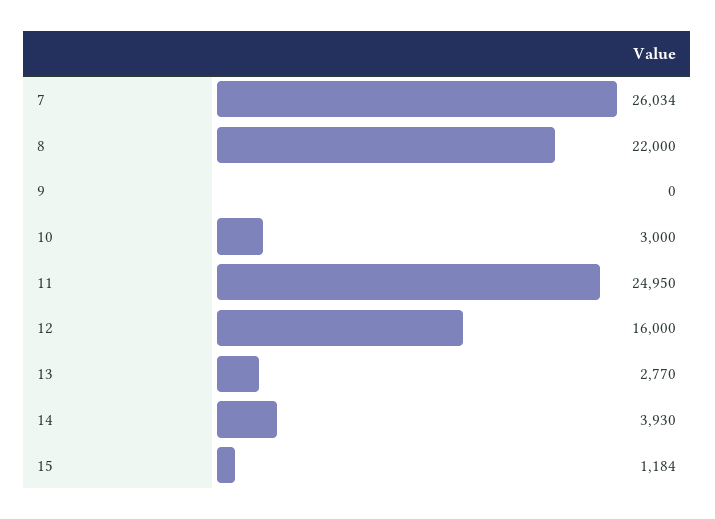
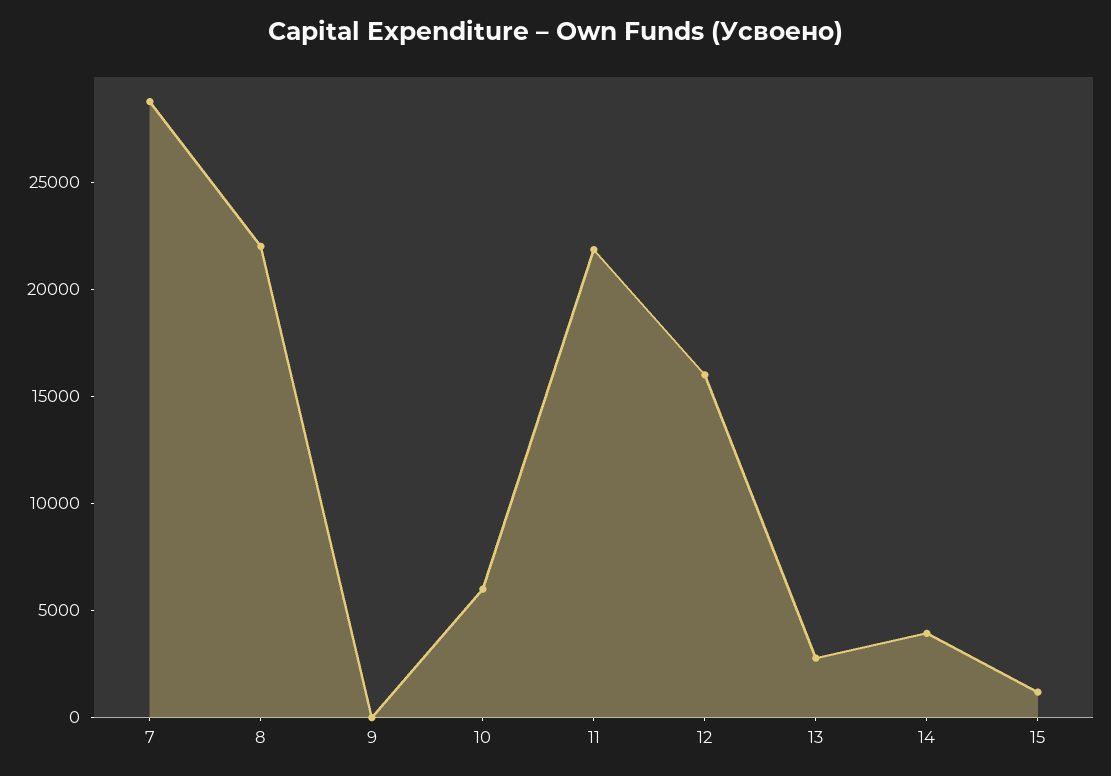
7: 26034 -> 29000
10: 3000 -> 6000
11: 24950 -> 22000

